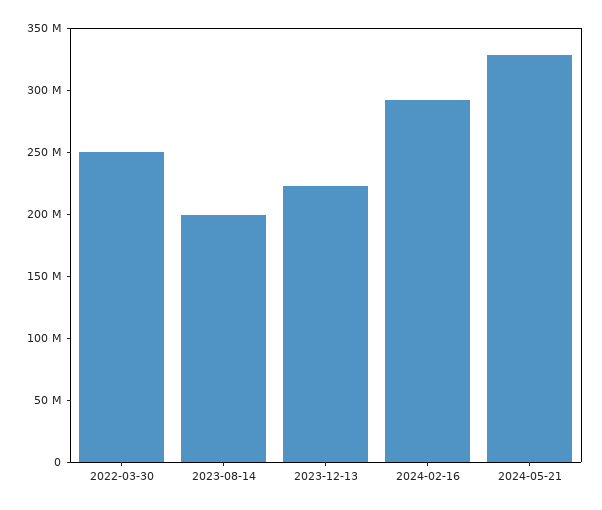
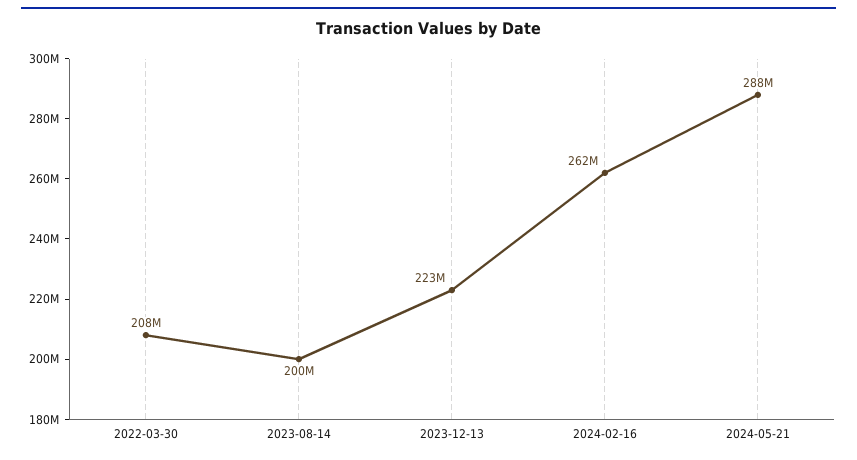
2022-03-30: 250000000 -> 208000000
2024-02-16: 290000000 -> 262000000
2024-05-21: 330000000 -> 288000000

